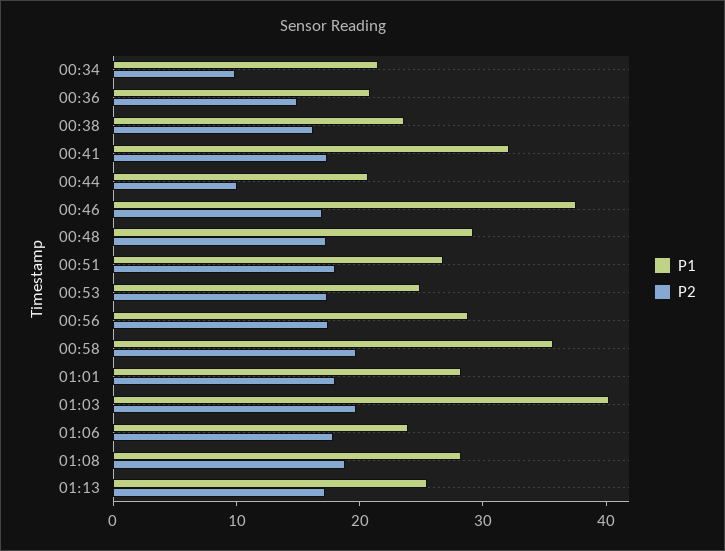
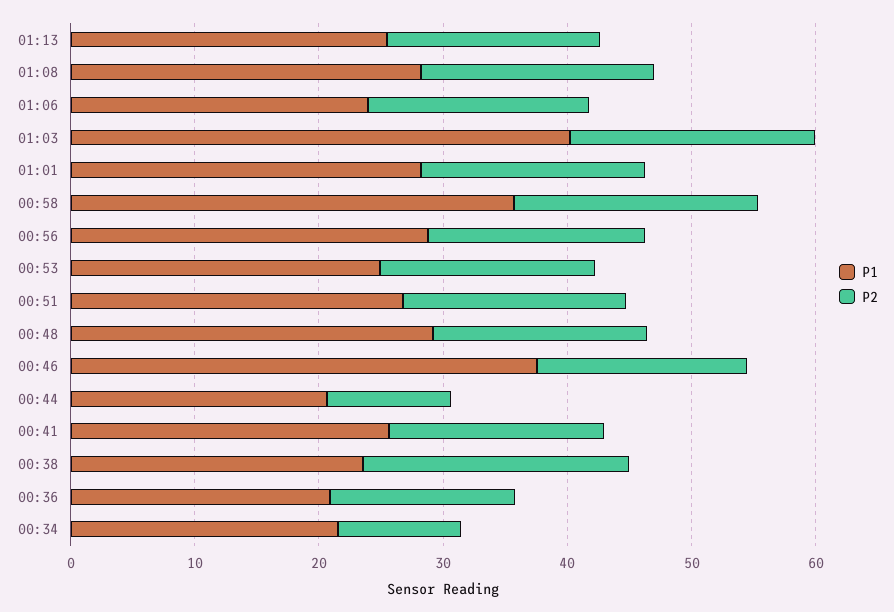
P2, 00:38: 16 -> 22
P1, 00:41: 32 -> 26

